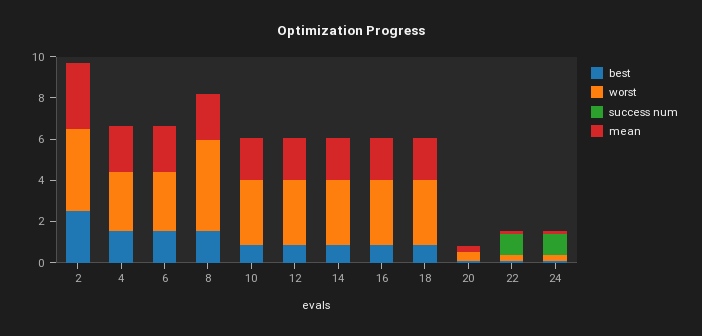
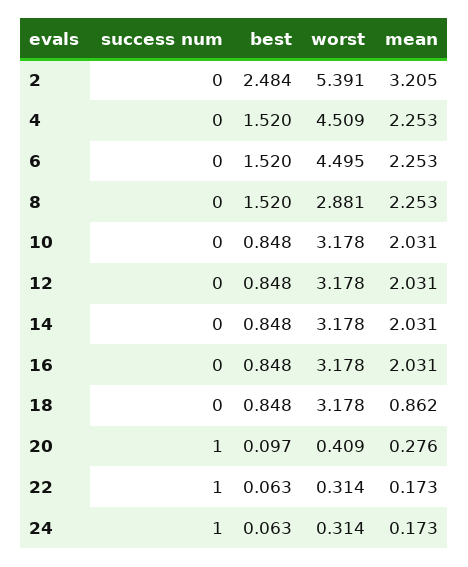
worst, 2: 4 -> 5.391
worst, 4: 3 -> 4.509
worst, 6: 3 -> 4.495
worst, 8: 4.5 -> 2.881
mean, 18: 2 -> 0.862
success num, 20: 0 -> 1

